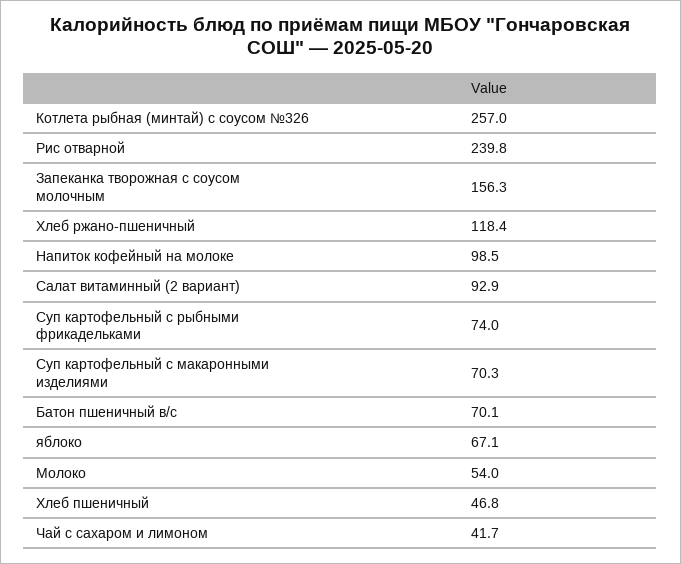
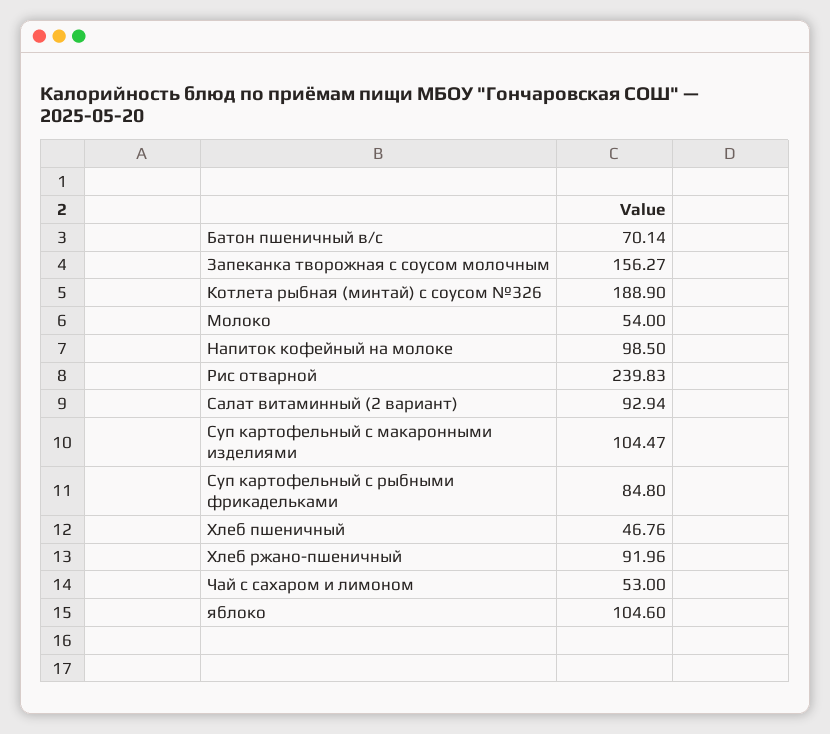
Котлета рыбная (минтай) с соусом №326: 257 -> 188.9
Хлеб ржано-пшеничный: 118.4 -> 91.96
Суп картофельный с рыбными фрикадельками: 74 -> 84.8
Суп картофельный с макаронными изделиями: 70.3 -> 104.47
яблоко: 67.1 -> 104.6
Чай с сахаром и лимоном: 41.7 -> 53

